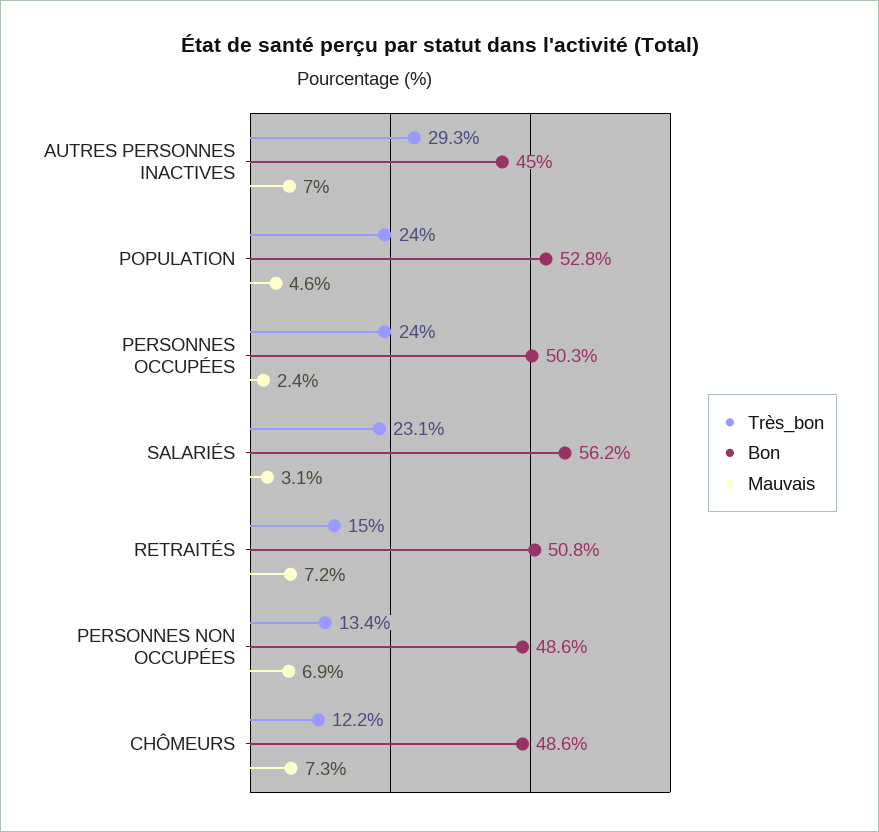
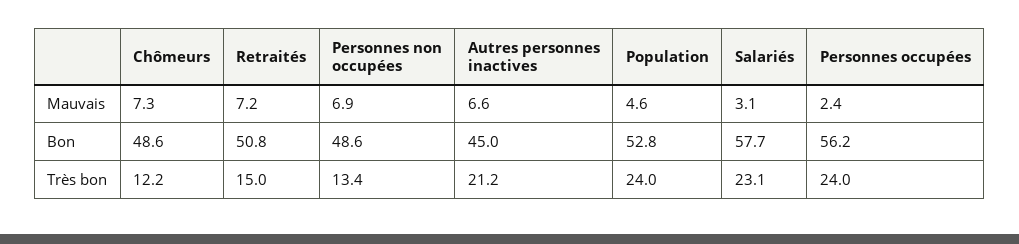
Très_bon, AUTRES PERSONNES INACTIVES: 29.3 -> 21.2
Mauvais, AUTRES PERSONNES INACTIVES: 7 -> 6.6
Bon, PERSONNES OCCUPÉES: 50.3 -> 56.2
Bon, SALARIÉS: 56.2 -> 57.7

